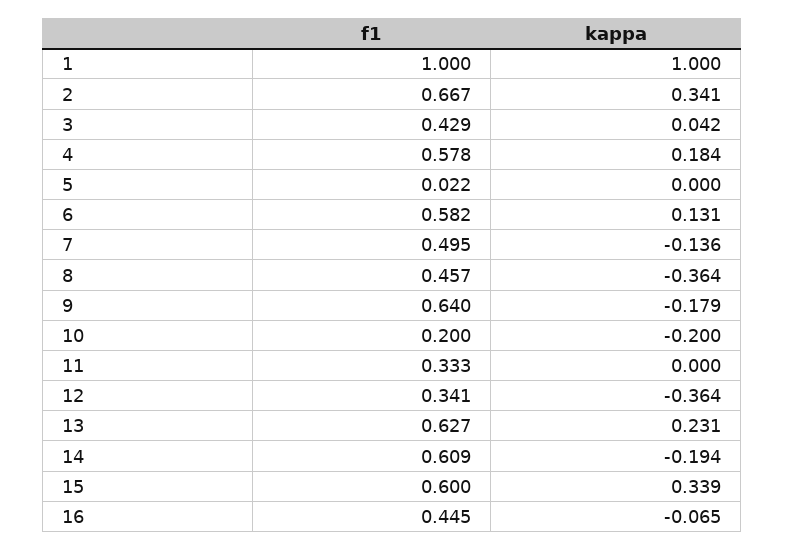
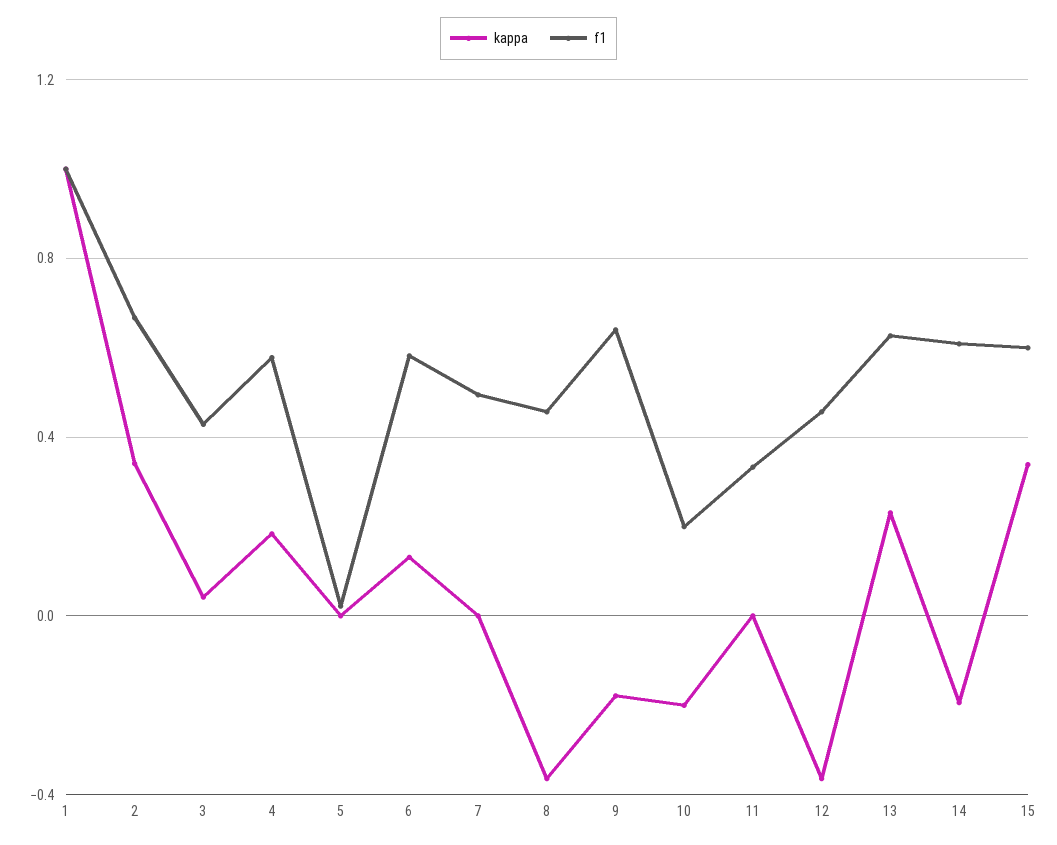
kappa, 7: -0.136 -> 0
f1, 12: 0.341 -> 0.45
f1, 16: 0.445 -> none
kappa, 16: -0.065 -> none

